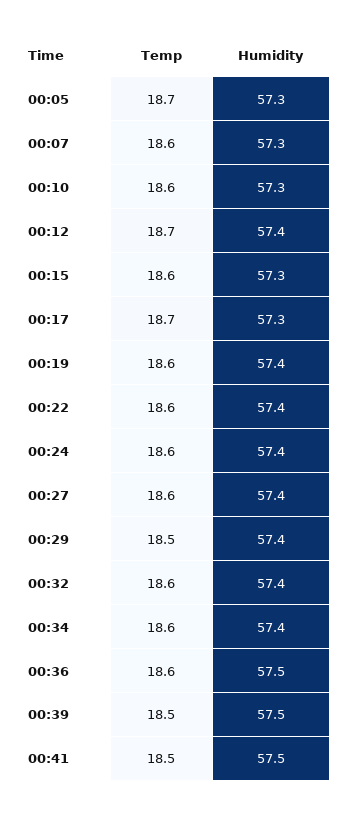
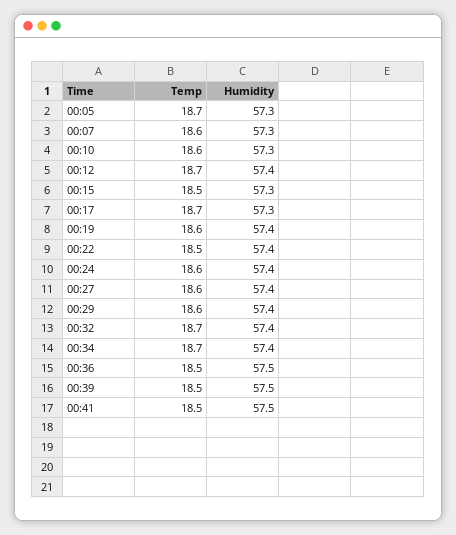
Temp, 00:15: 18.6 -> 18.5
Temp, 00:22: 18.6 -> 18.5
Temp, 00:29: 18.5 -> 18.6
Temp, 00:32: 18.6 -> 18.7
Temp, 00:34: 18.6 -> 18.7
Temp, 00:36: 18.6 -> 18.5

